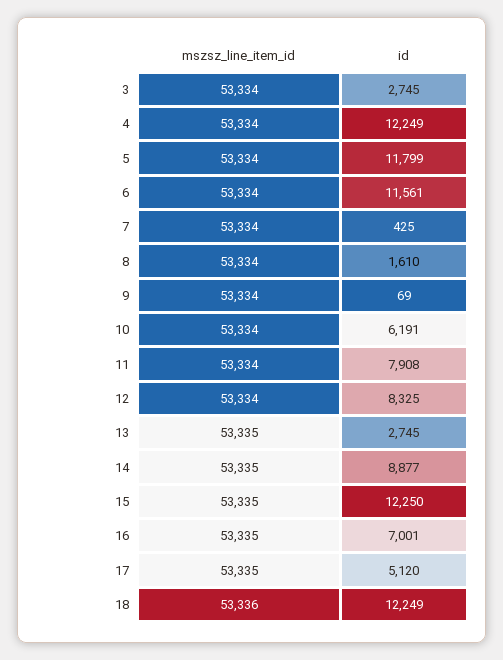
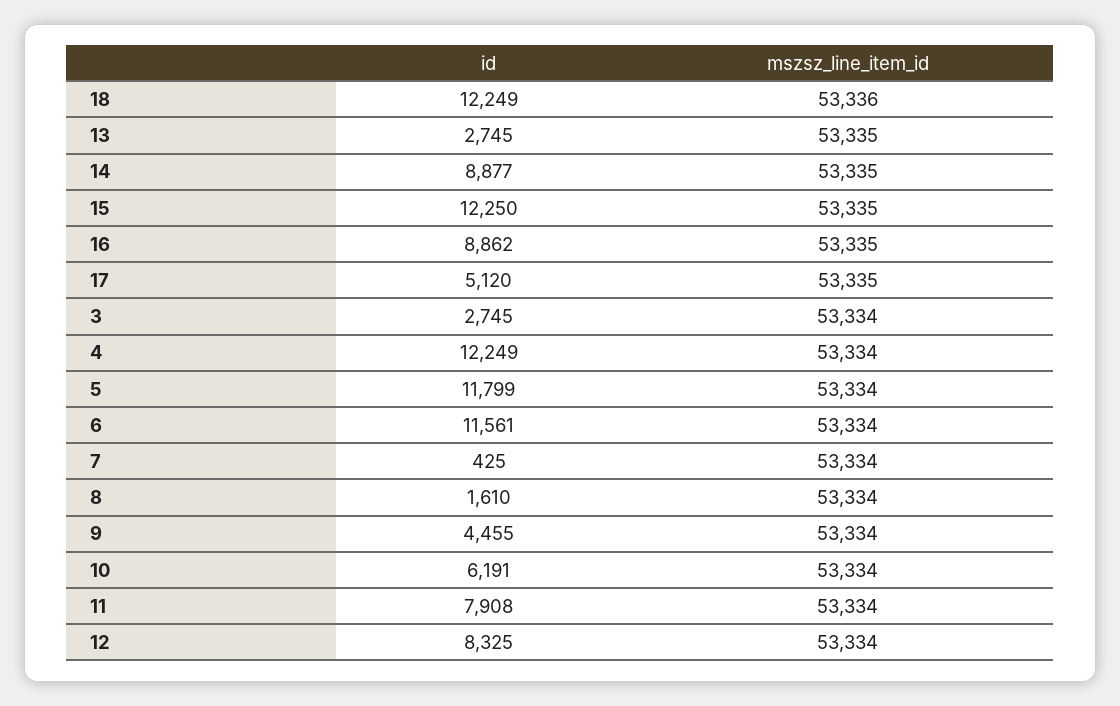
id, 9: 69 -> 4455
id, 16: 7001 -> 8862

